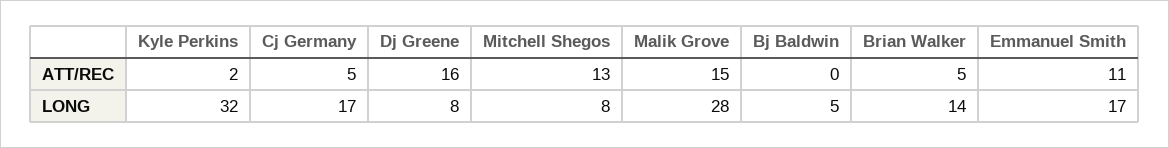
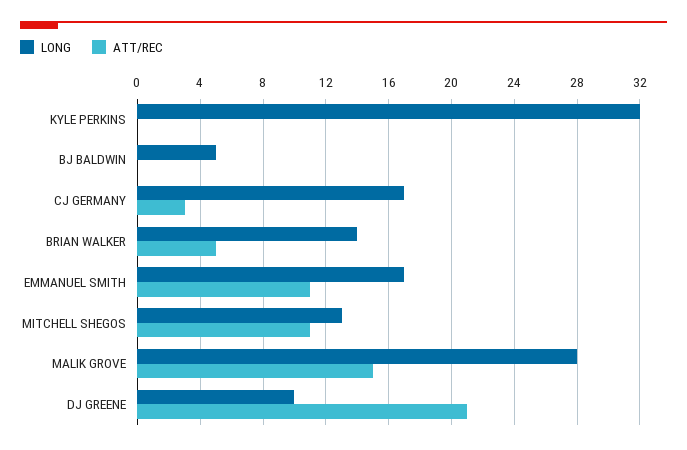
ATT/REC, Kyle Perkins: 2 -> 0
ATT/REC, Cj Germany: 5 -> 3
ATT/REC, Dj Greene: 16 -> 21
ATT/REC, Mitchell Shegos: 13 -> 11
LONG, Dj Greene: 8 -> 10
LONG, Mitchell Shegos: 8 -> 13

